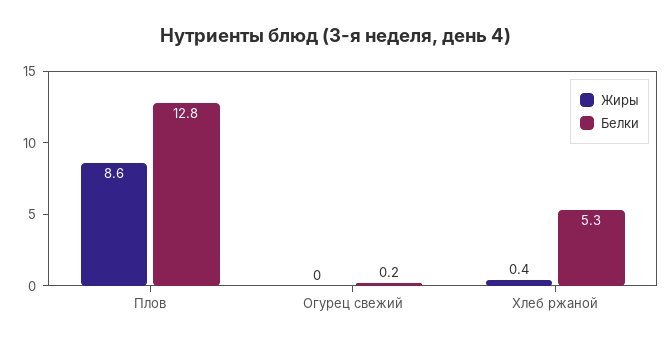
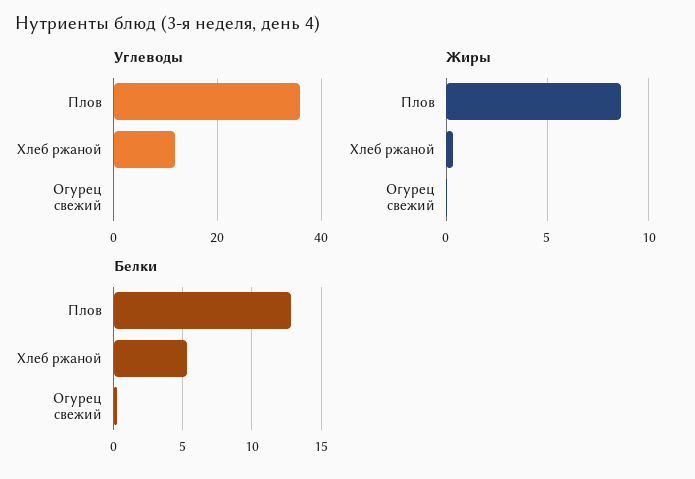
Углеводы, Плов: none -> 36
Углеводы, Хлеб ржаной: none -> 12
Углеводы, Огурец свежий: none -> 0

